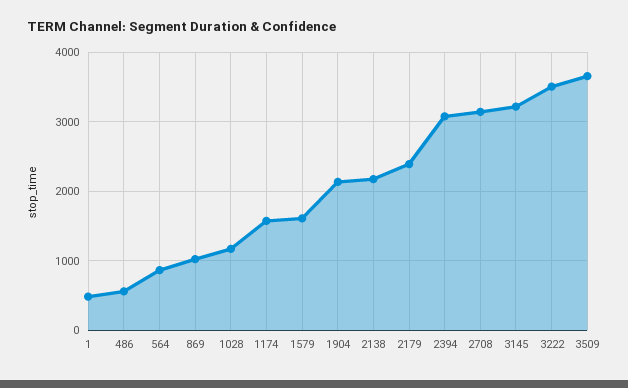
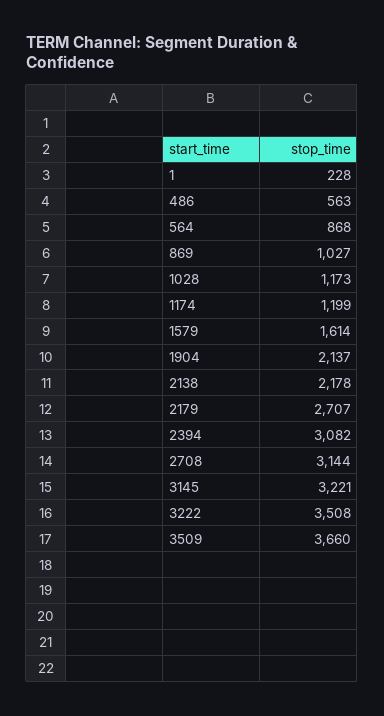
1: 500 -> 228
1174: 1600 -> 1199
2179: 2400 -> 2707

